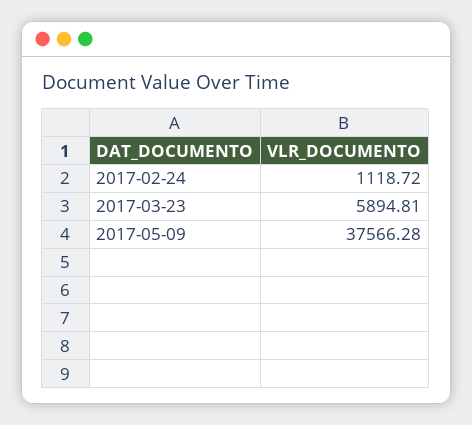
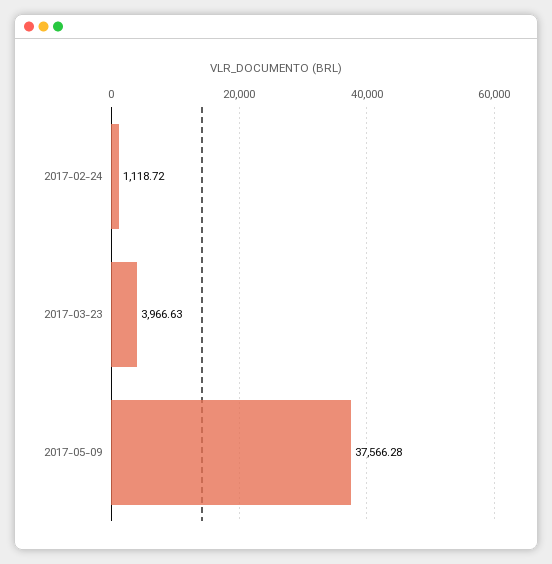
2017-03-23: 5894.81 -> 3966.63

